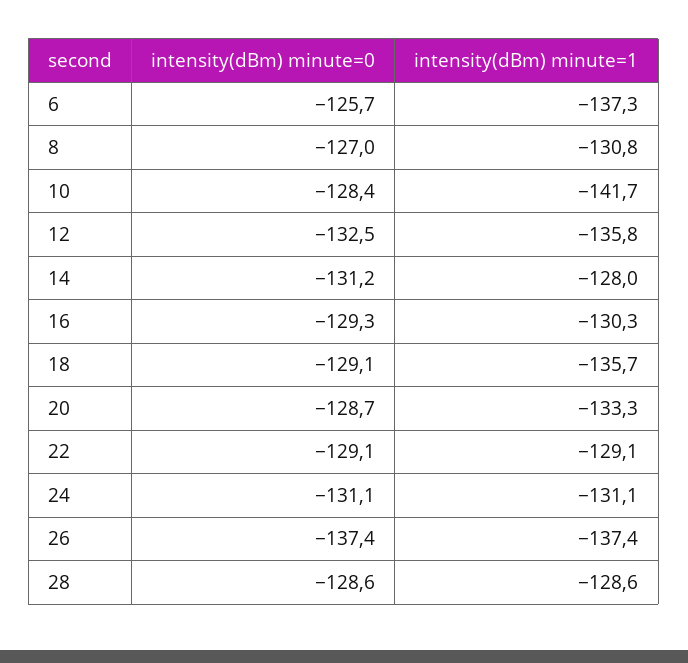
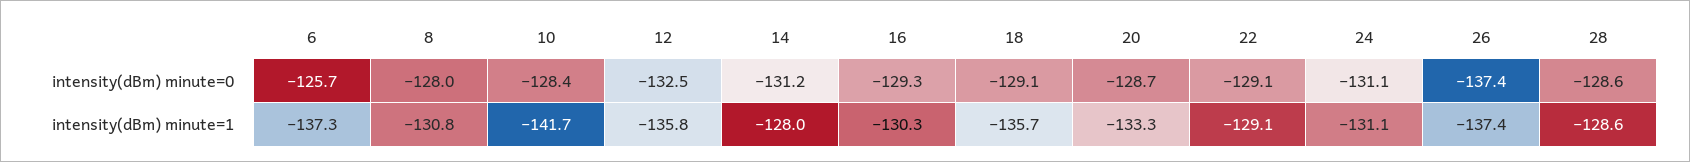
intensity(dBm) minute=0, 8: -127 -> -128

